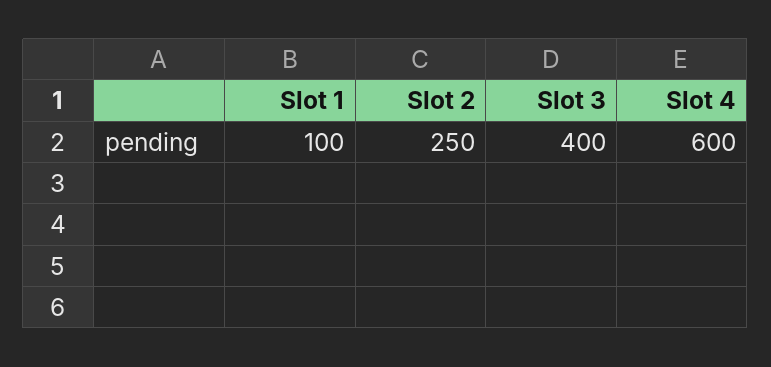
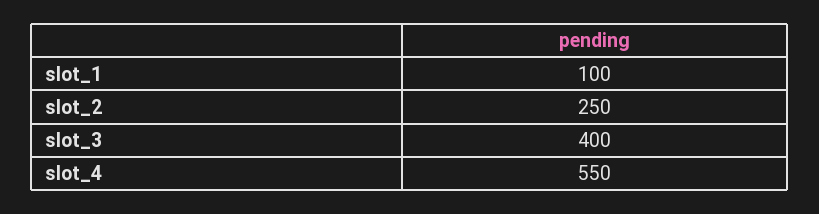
Slot 4: 600 -> 550

